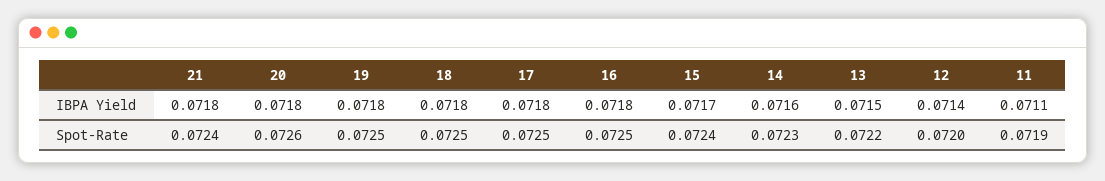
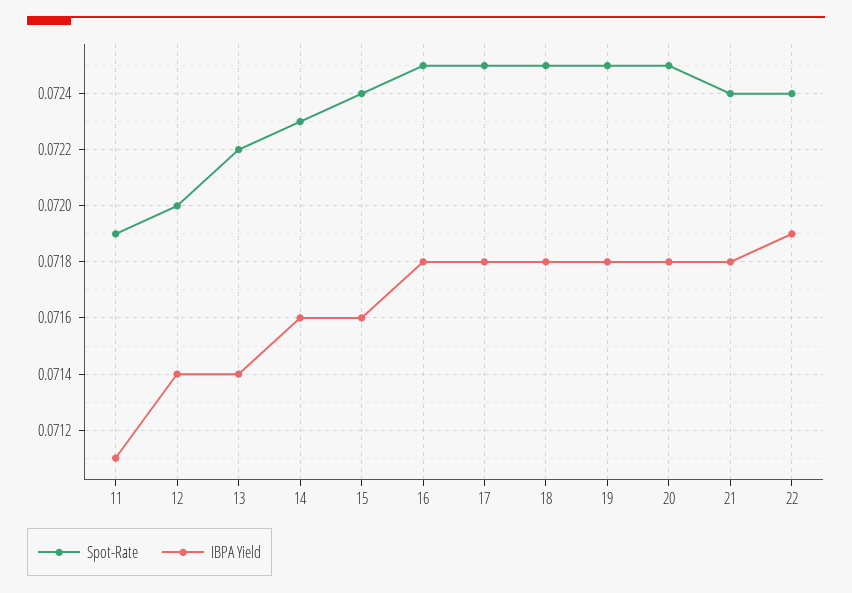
IBPA Yield, 15: 0.0717 -> 0.0716
IBPA Yield, 13: 0.0715 -> 0.0714
Spot-Rate, 20: 0.0726 -> 0.0725
Spot-Rate, 22: none -> 0.0724
IBPA Yield, 22: none -> 0.0719

